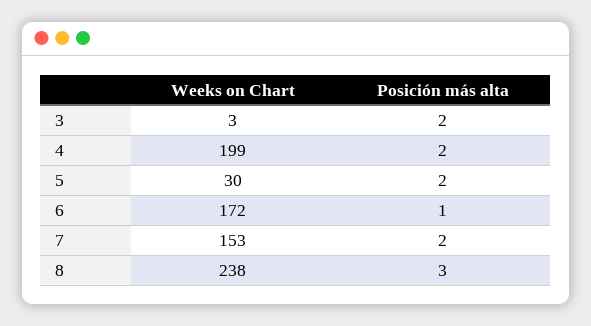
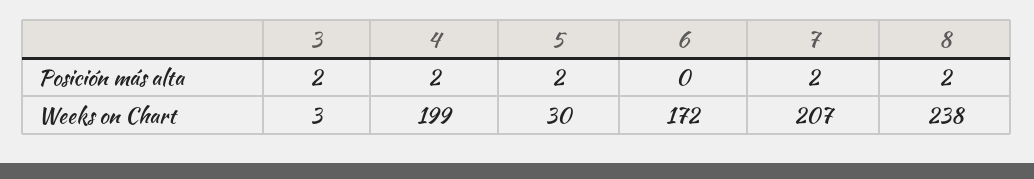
Posición más alta, 6: 1 -> 0
Weeks on Chart, 7: 153 -> 207
Posición más alta, 8: 3 -> 2

